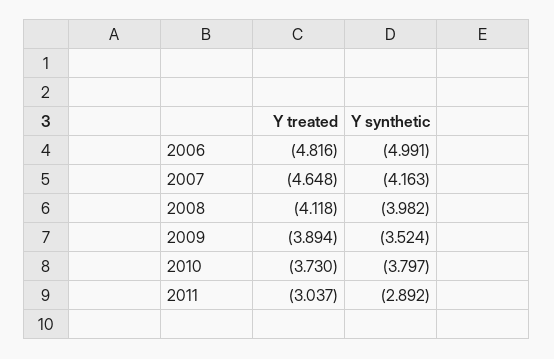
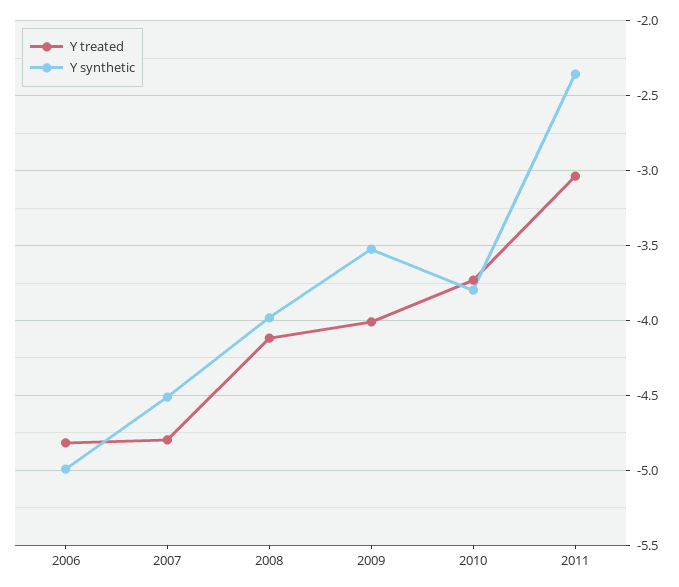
Y treated, 2007: -4.648 -> -4.8
Y synthetic, 2007: -4.163 -> -4.5
Y treated, 2009: -3.894 -> -4
Y synthetic, 2011: -2.892 -> -2.35

